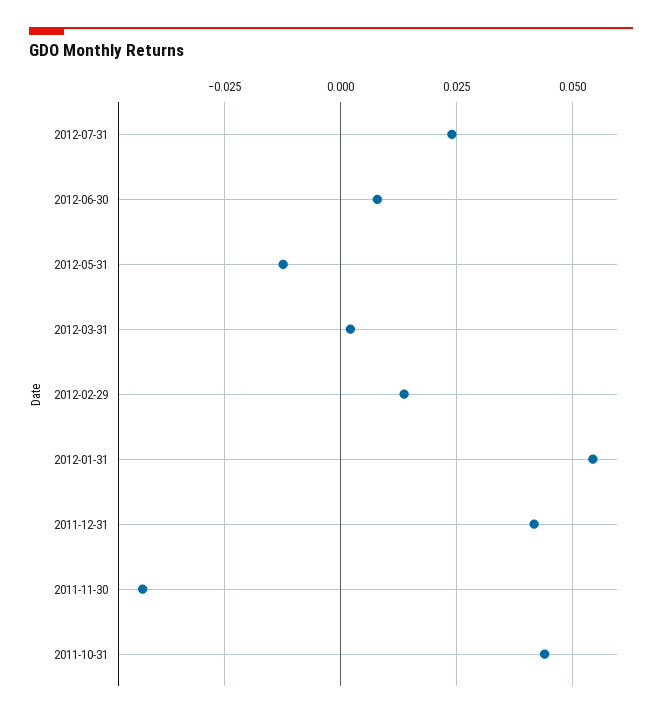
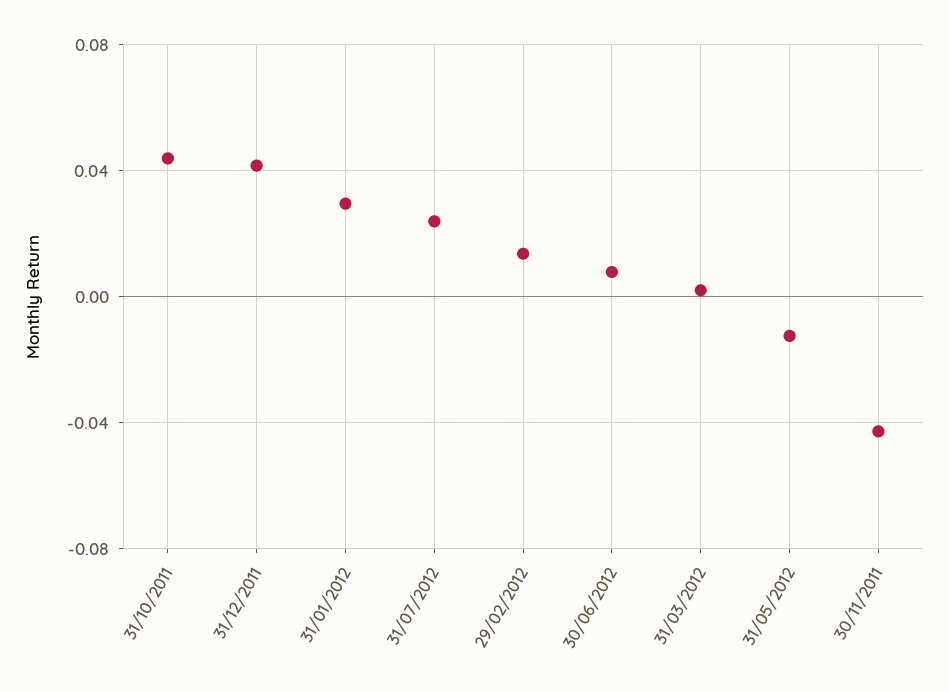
2012-01-31: 0.055 -> 0.03

